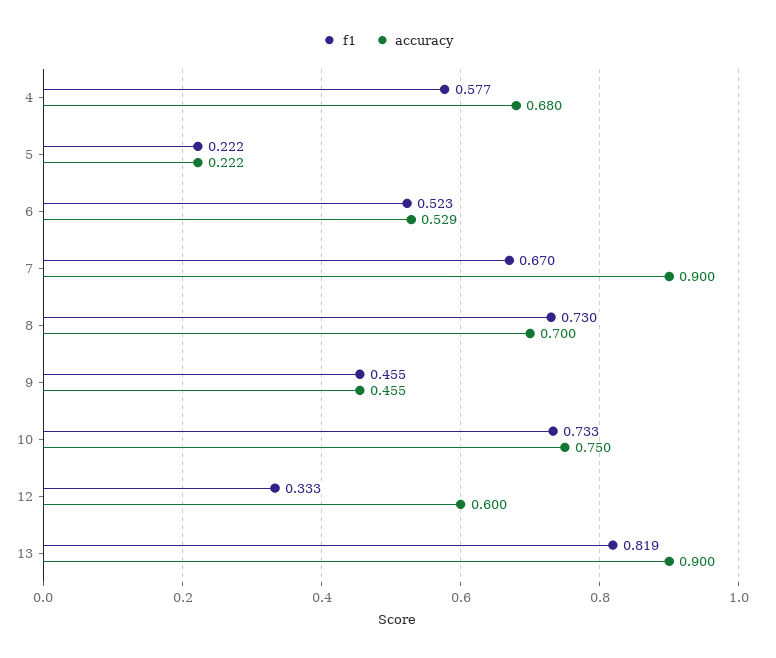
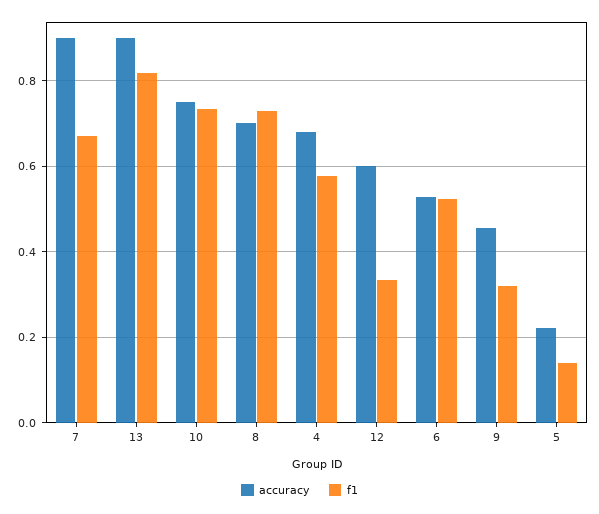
f1, 5: 0.222 -> 0.14
f1, 9: 0.455 -> 0.32

